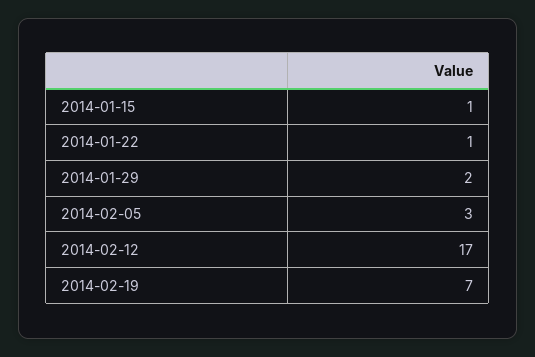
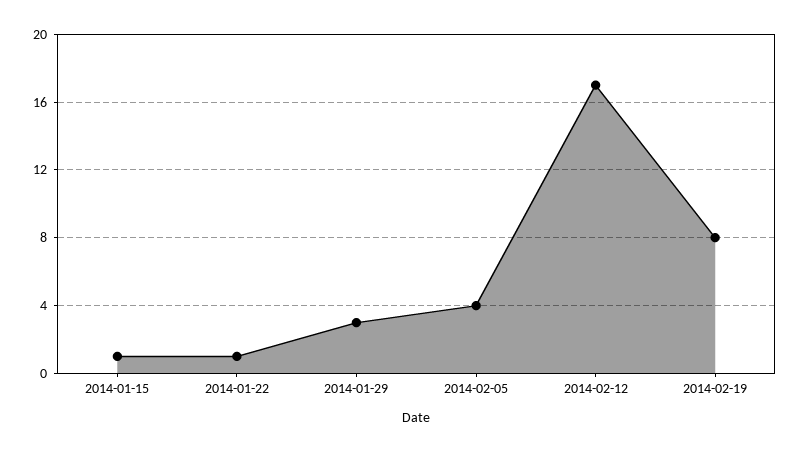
2014-01-29: 2 -> 3
2014-02-05: 3 -> 4
2014-02-19: 7 -> 8

